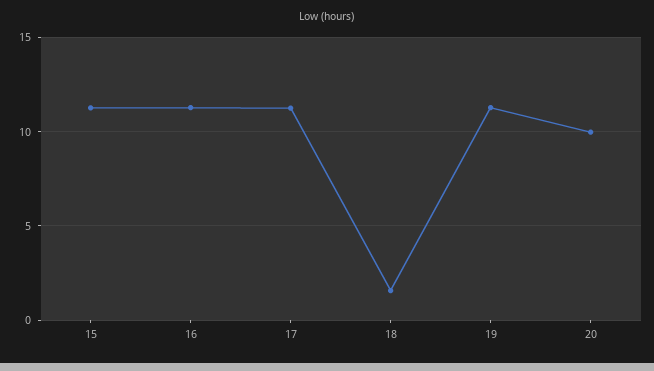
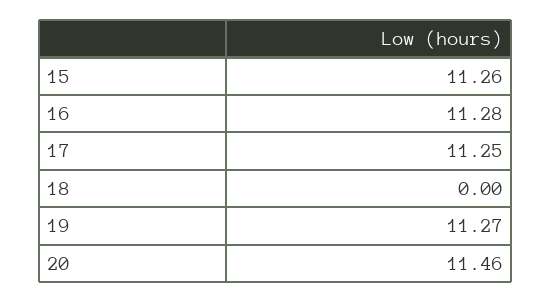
18: 1.5 -> 0
20: 10 -> 11.46

